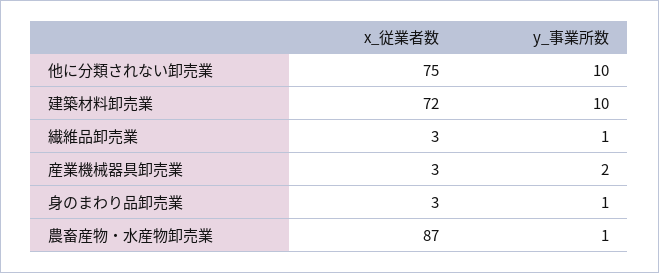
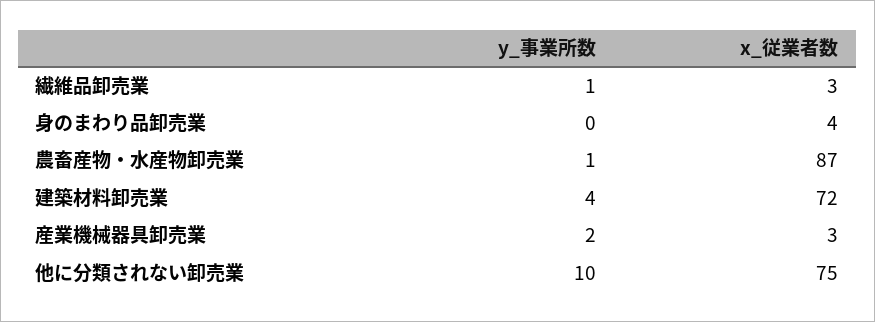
y_事業所数, 建築材料卸売業: 10 -> 4
x_従業者数, 身のまわり品卸売業: 3 -> 4
y_事業所数, 身のまわり品卸売業: 1 -> 0

